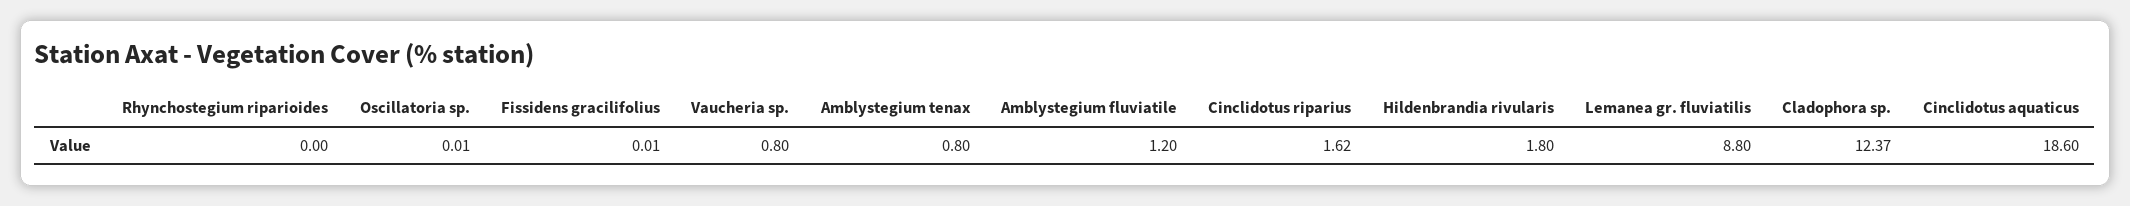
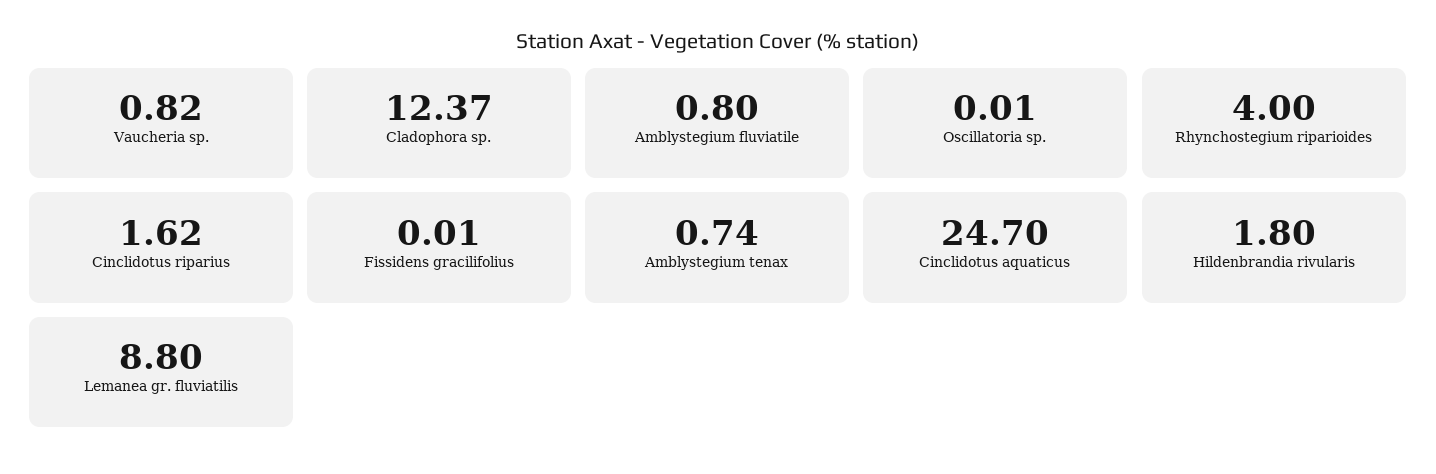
Rhynchostegium riparioides: 0 -> 4
Vaucheria sp.: 0.8 -> 0.82
Amblystegium tenax: 0.8 -> 0.74
Amblystegium fluviatile: 1.2 -> 0.8
Cinclidotus aquaticus: 18.6 -> 24.7

